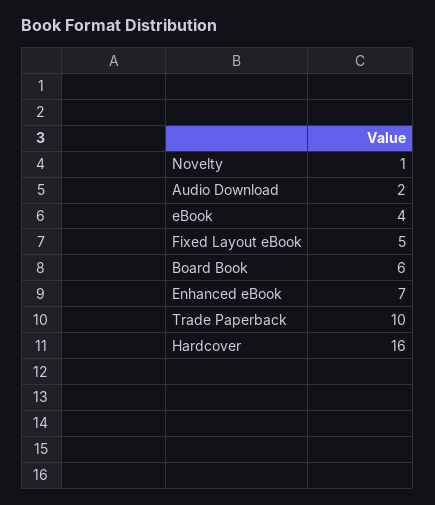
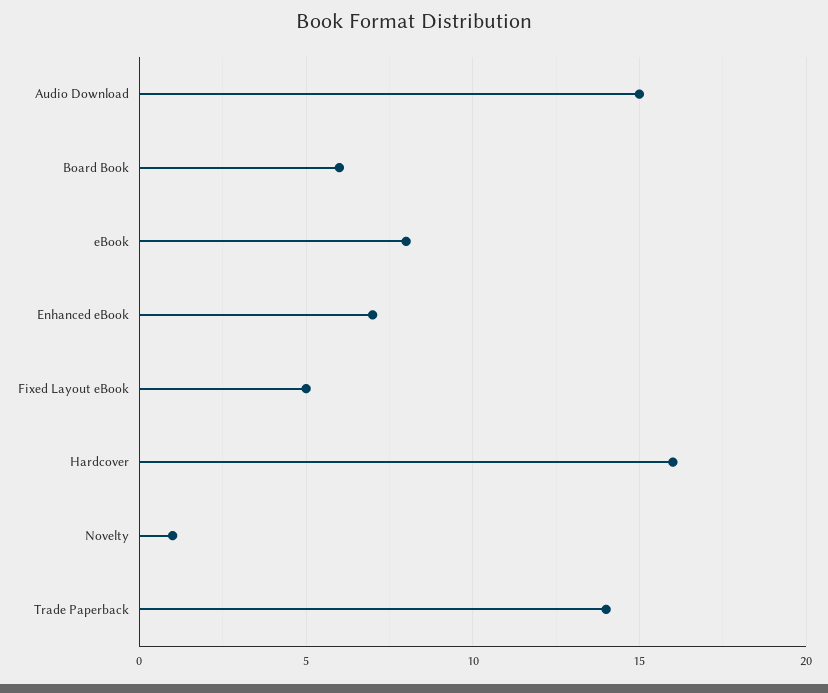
Audio Download: 2 -> 15
eBook: 4 -> 8
Trade Paperback: 10 -> 14

